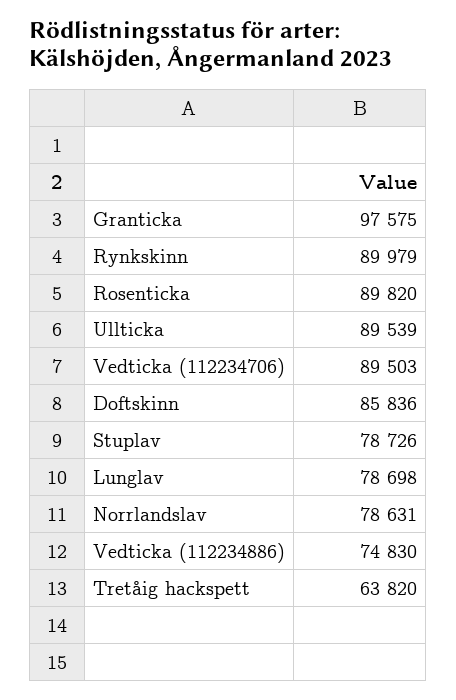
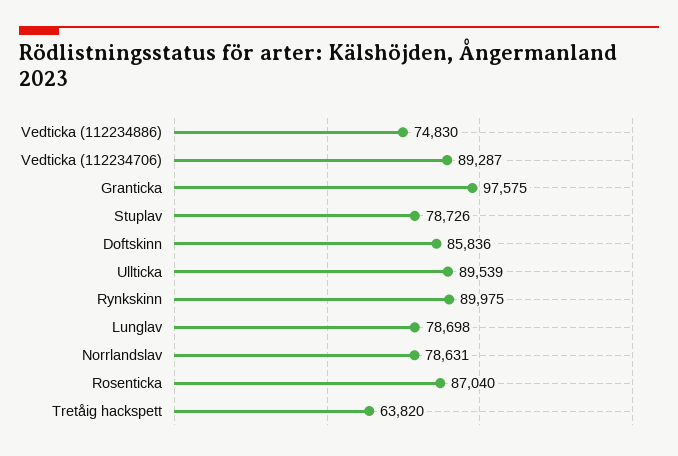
Rynkskinn: 89979 -> 89975
Rosenticka: 89820 -> 87040
Vedticka (112234706): 89503 -> 89287

